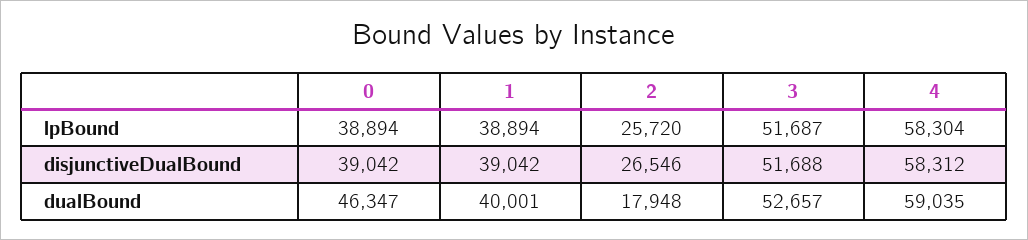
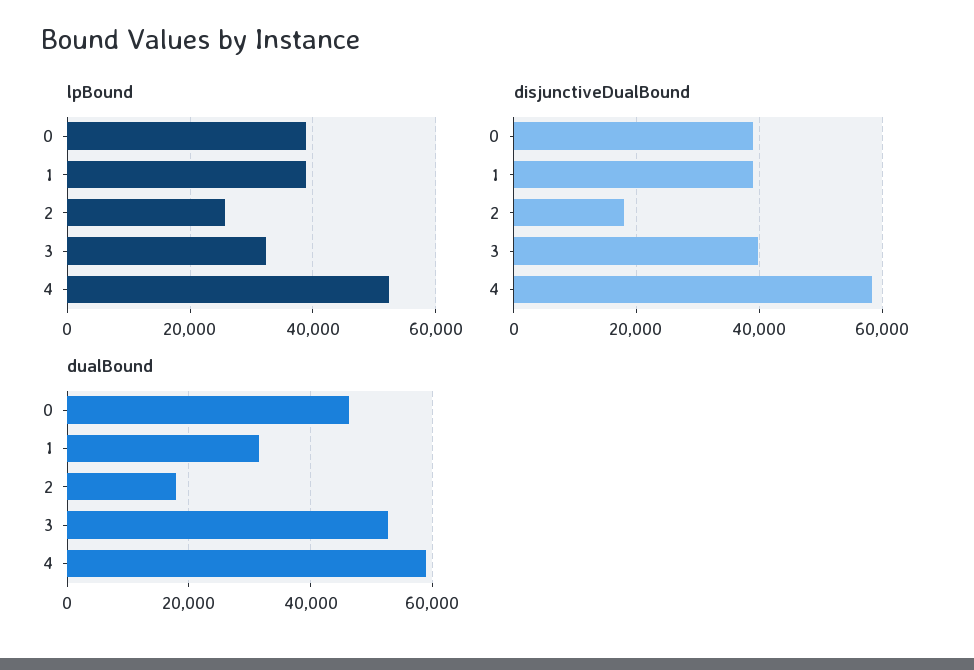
lpBound, 3: 51687 -> 32000
lpBound, 4: 58304 -> 52000
disjunctiveDualBound, 2: 26546 -> 18000
disjunctiveDualBound, 3: 51688 -> 40000
dualBound, 1: 40001 -> 32000

